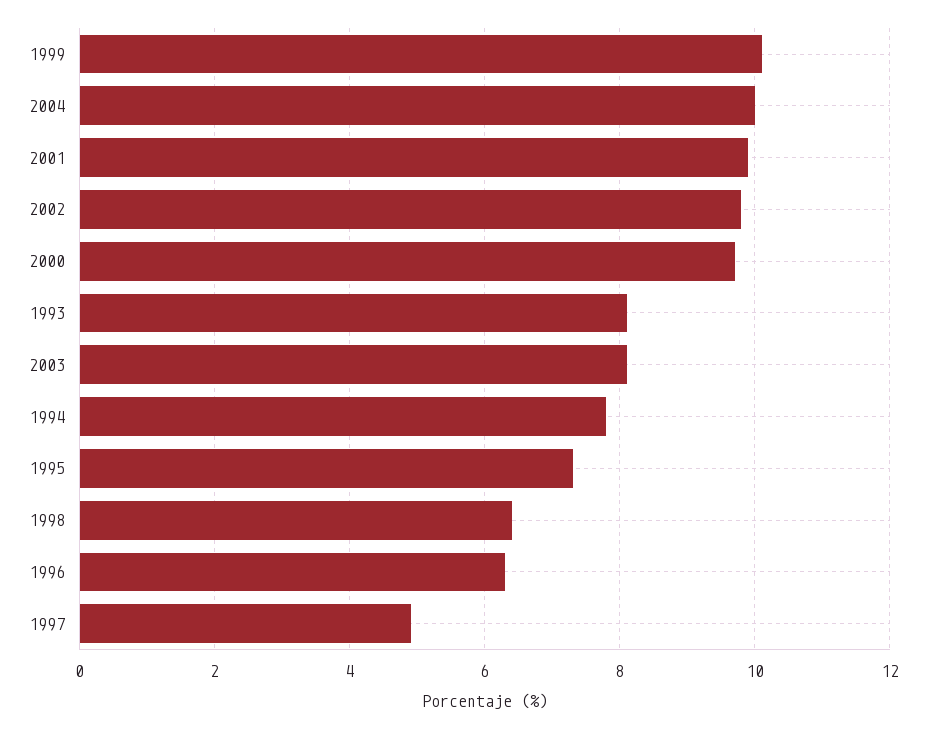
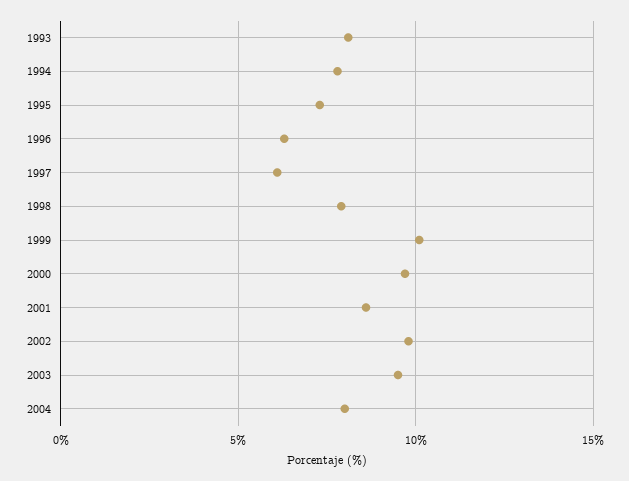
2004: 10 -> 8
2001: 10 -> 8.5
2003: 8 -> 9.5
1998: 6.5 -> 8
1997: 5 -> 6

